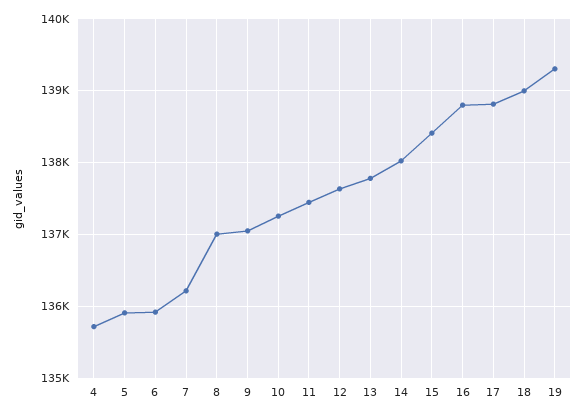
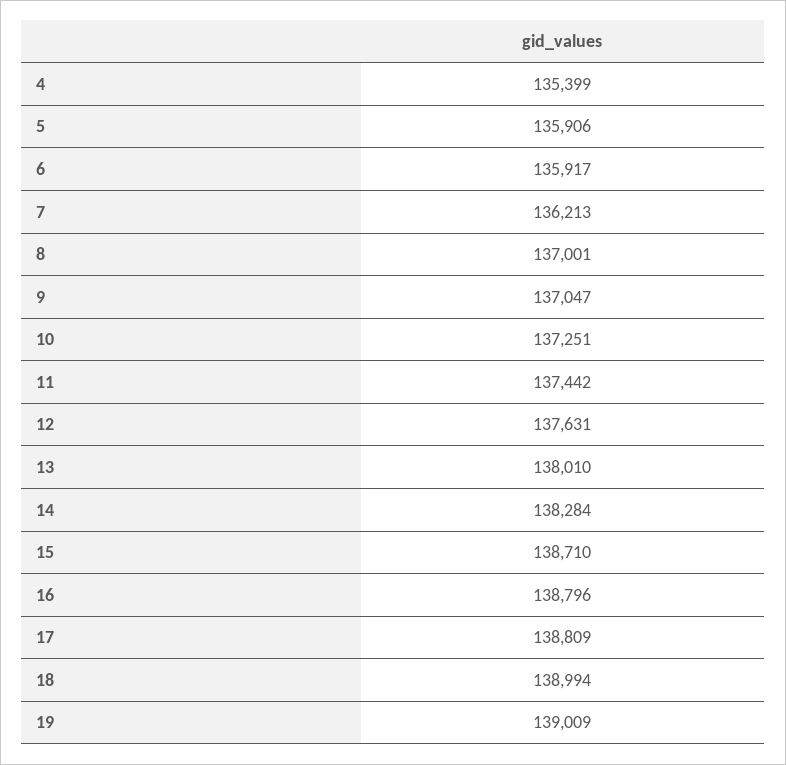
4: 135700 -> 135399
13: 137800 -> 138010
14: 138000 -> 138284
15: 138400 -> 138710
19: 139300 -> 139009

